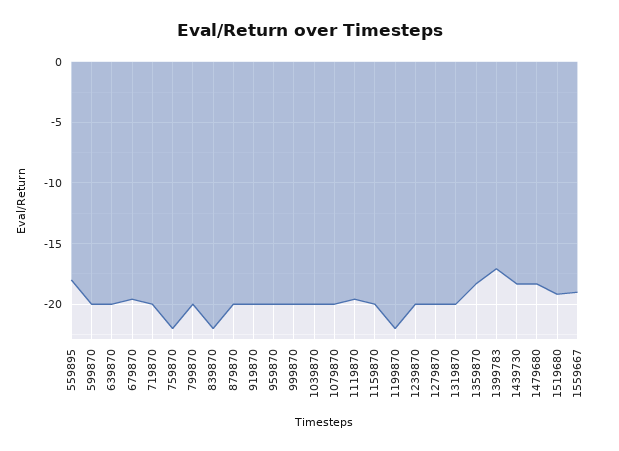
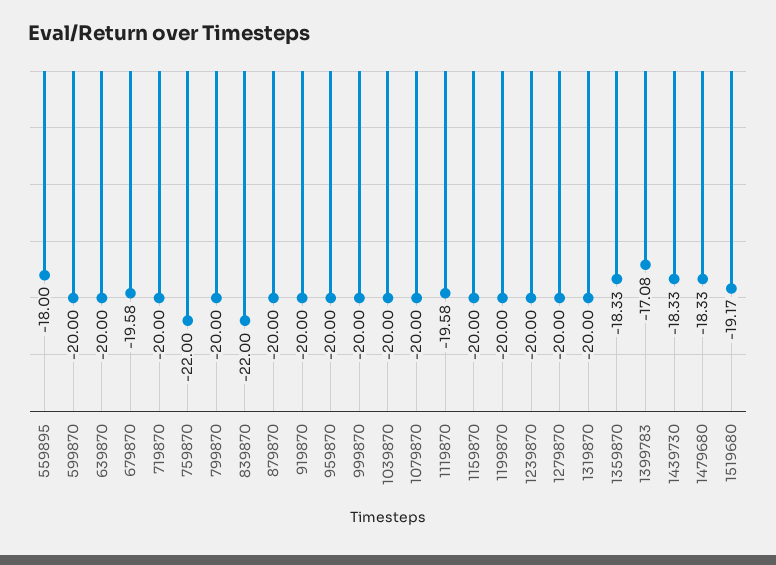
1199870: -22 -> -20
1559667: -19 -> none

